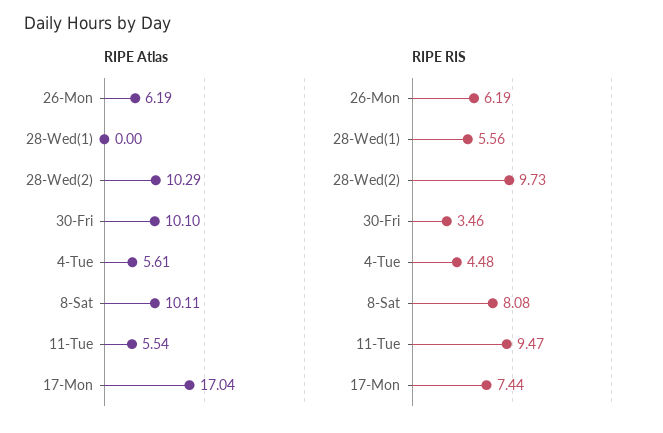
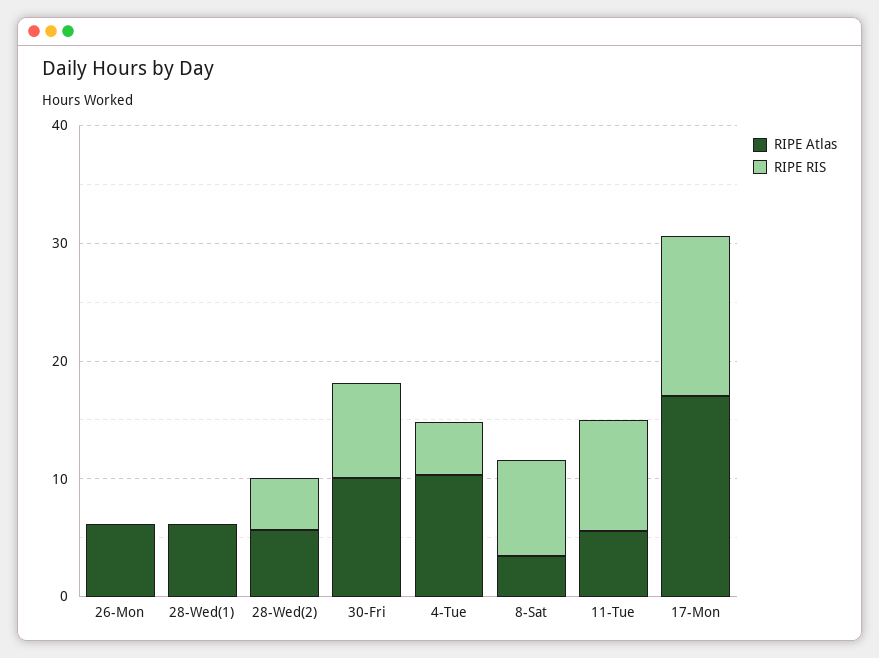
RIPE Atlas, 28-Wed(1): 0 -> 6
RIPE Atlas, 28-Wed(2): 10.29 -> 6
RIPE Atlas, 4-Tue: 5.61 -> 10
RIPE Atlas, 8-Sat: 10.11 -> 4
RIPE RIS, 26-Mon: 6.19 -> 0
RIPE RIS, 28-Wed(1): 5.56 -> 0
RIPE RIS, 28-Wed(2): 9.73 -> 4
RIPE RIS, 30-Fri: 3.46 -> 8
RIPE RIS, 17-Mon: 7.44 -> 14

